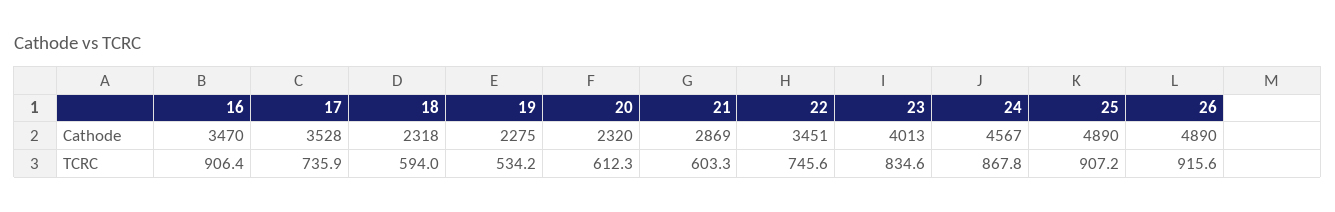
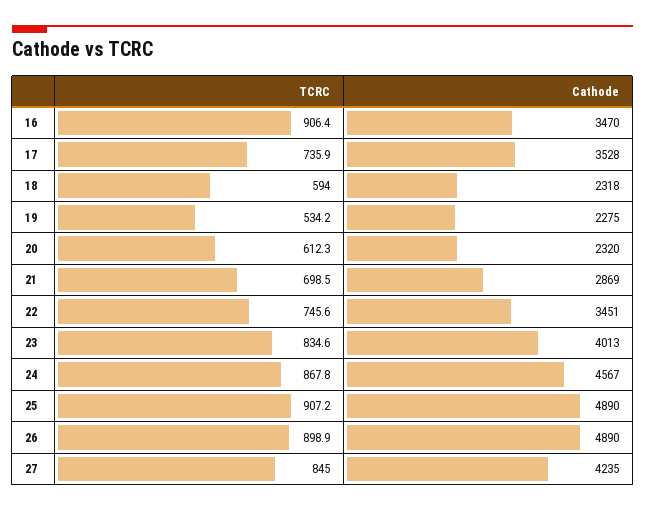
21, TCRC: 603.3 -> 698.5
26, TCRC: 915.6 -> 898.9
27, TCRC: none -> 845
27, Cathode: none -> 4235

